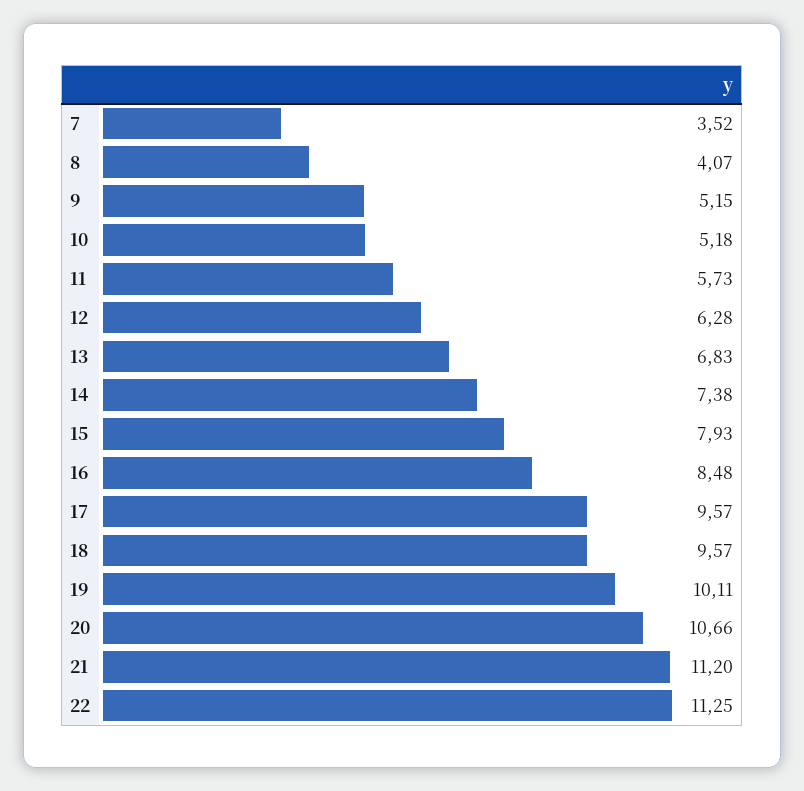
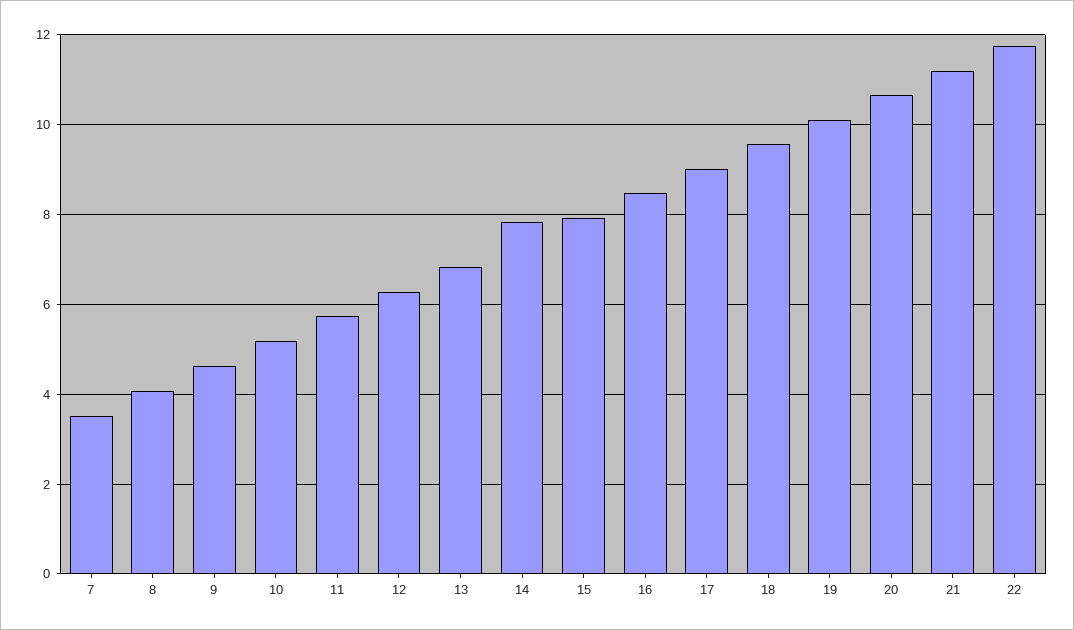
9: 5.15 -> 4.6
14: 7.38 -> 7.8
17: 9.57 -> 9
22: 11.25 -> 11.8

